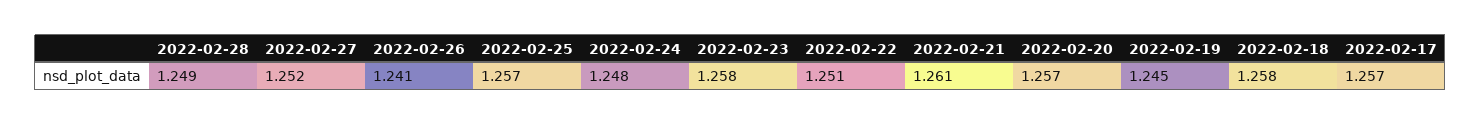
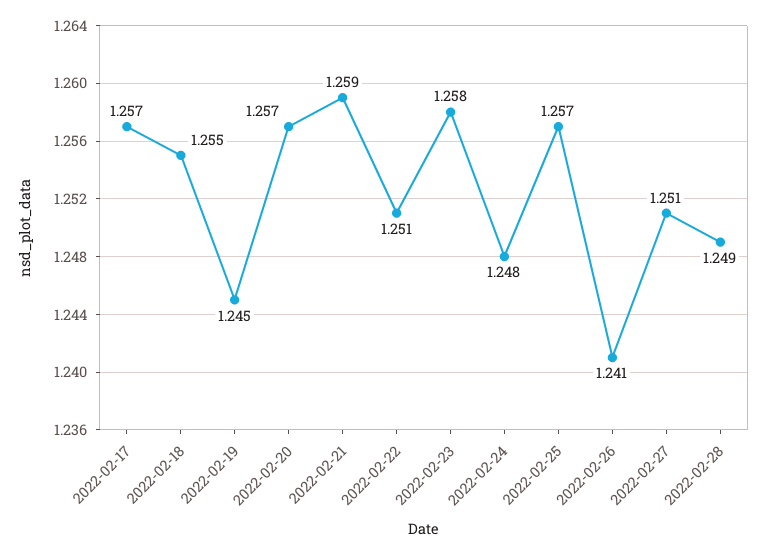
2022-02-27: 1.252 -> 1.251
2022-02-21: 1.261 -> 1.259
2022-02-18: 1.258 -> 1.255

